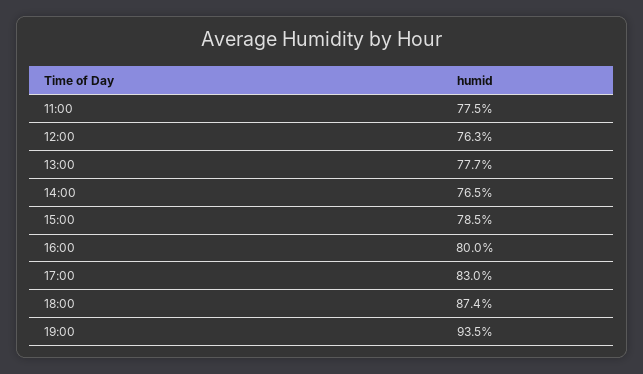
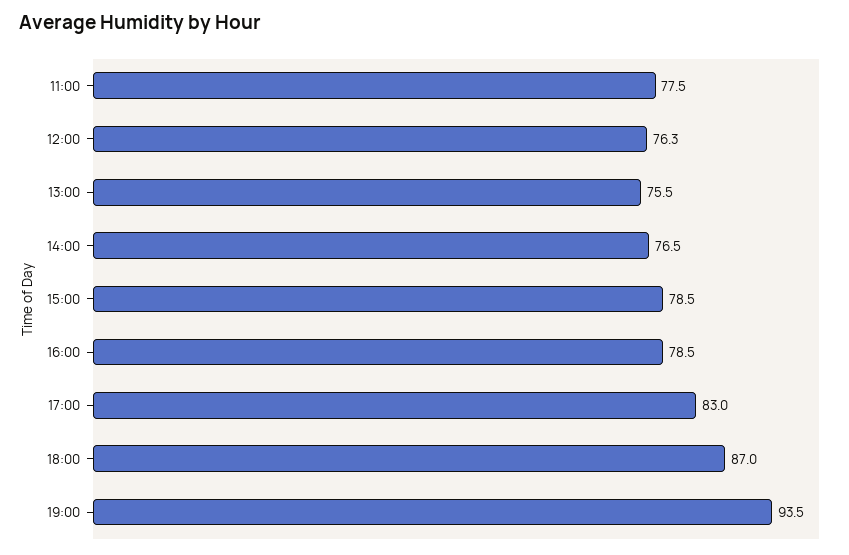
13:00: 77.7 -> 75.5
16:00: 80 -> 78.5
18:00: 87.4 -> 87

